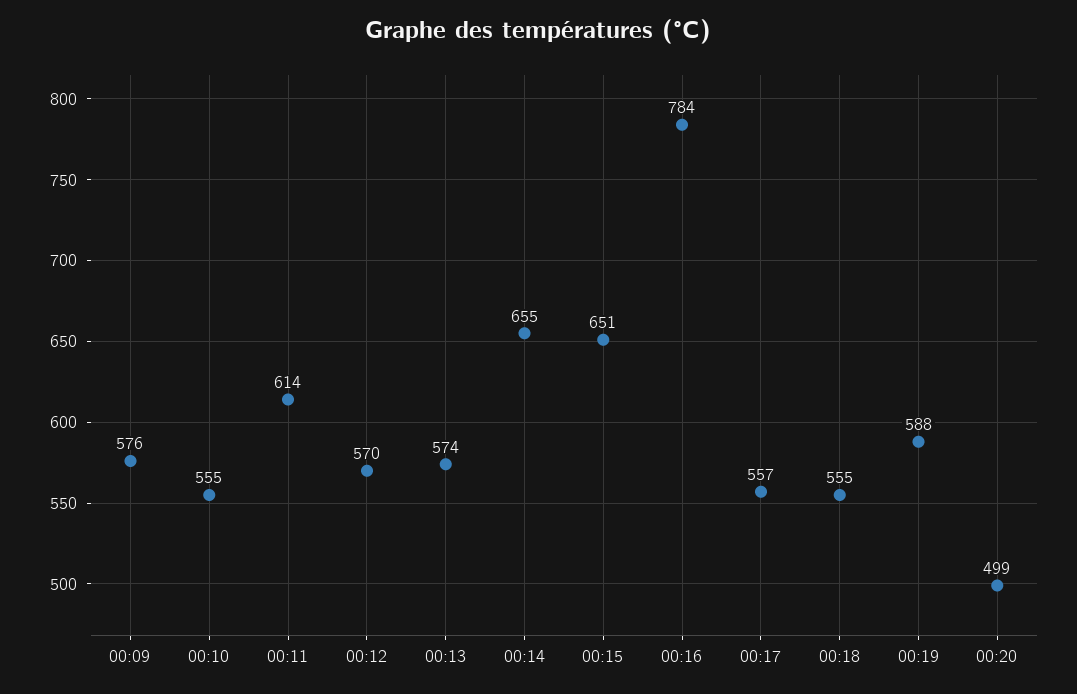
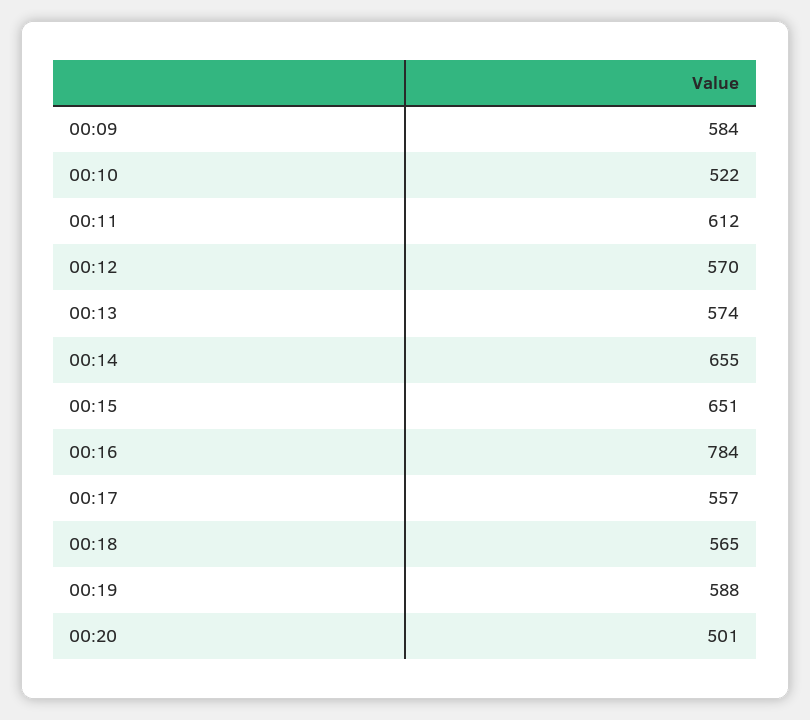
00:09: 576 -> 584
00:10: 555 -> 522
00:11: 614 -> 612
00:18: 555 -> 565
00:20: 499 -> 501

